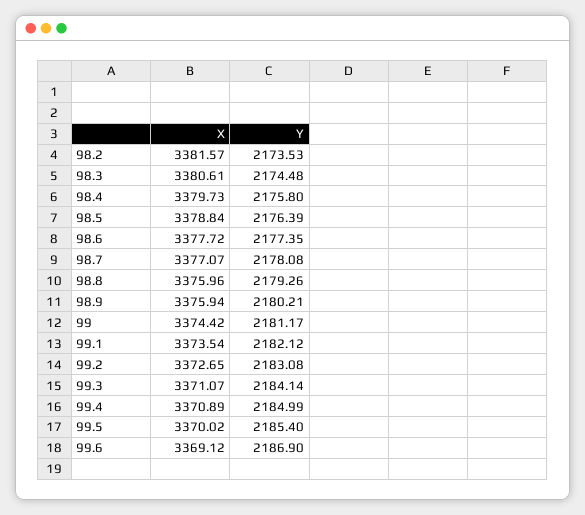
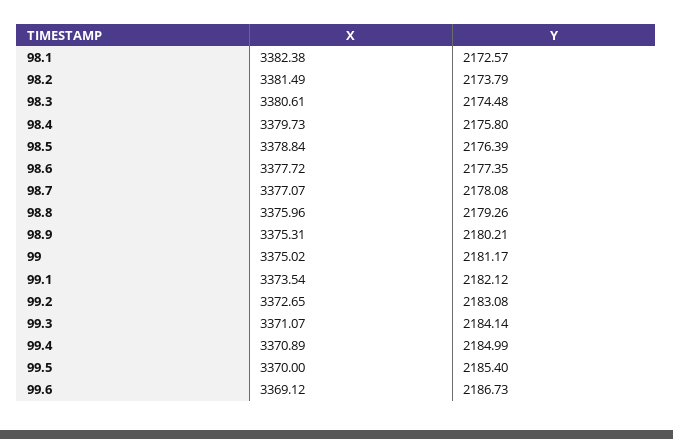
X, 98.2: 3381.57 -> 3381.49
Y, 98.2: 2173.53 -> 2173.79
X, 98.9: 3375.94 -> 3375.31
X, 99: 3374.42 -> 3375.02
X, 99.5: 3370.02 -> 3370
Y, 99.6: 2186.9 -> 2186.73
X, 98.1: none -> 3382.38
Y, 98.1: none -> 2172.57

